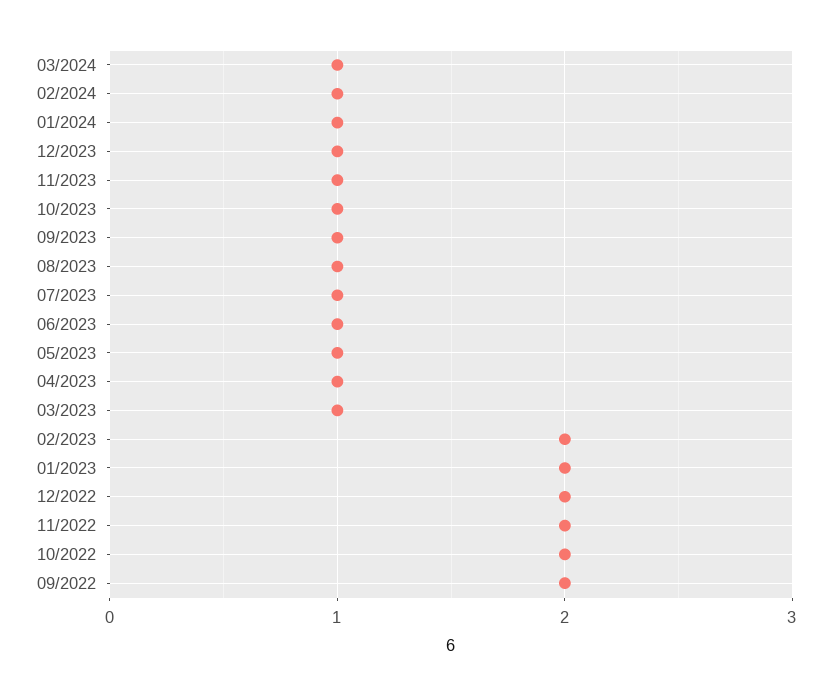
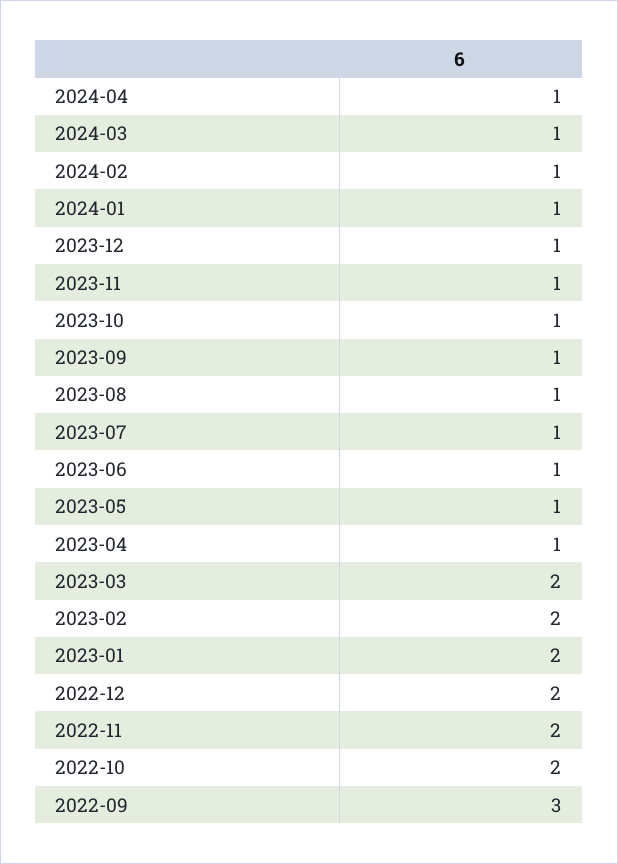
03/2023: 1 -> 2
09/2022: 2 -> 3
2024-04: none -> 1

